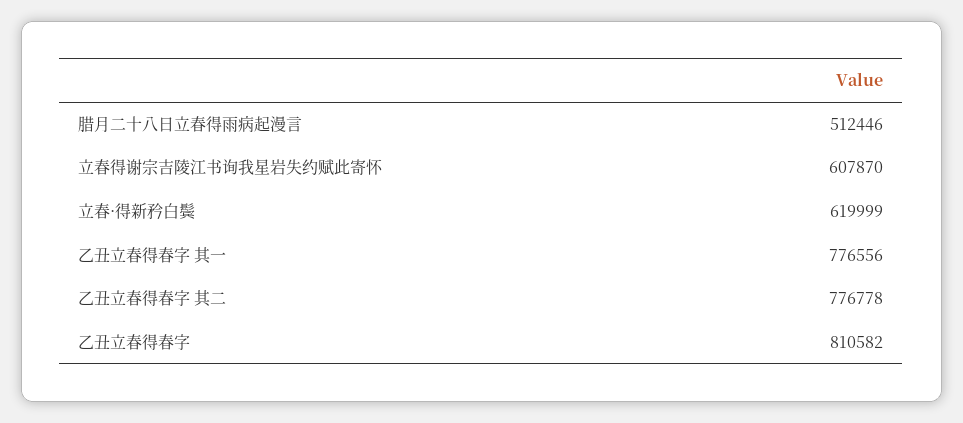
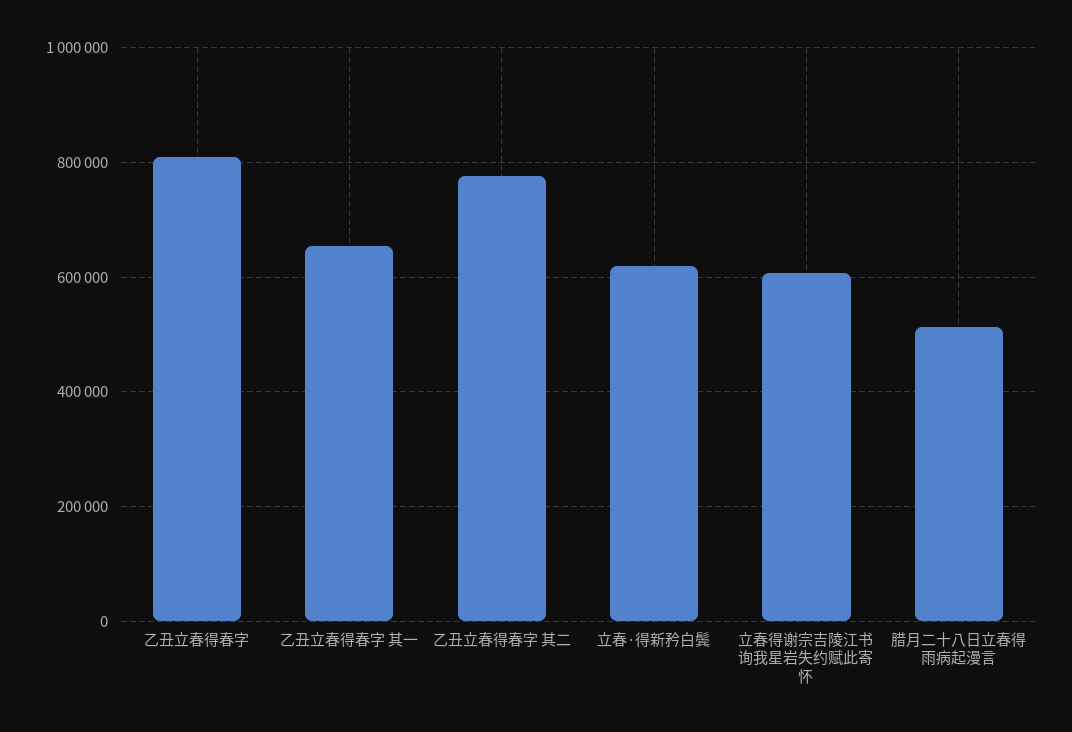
乙丑立春得春字 其一: 776556 -> 660000

